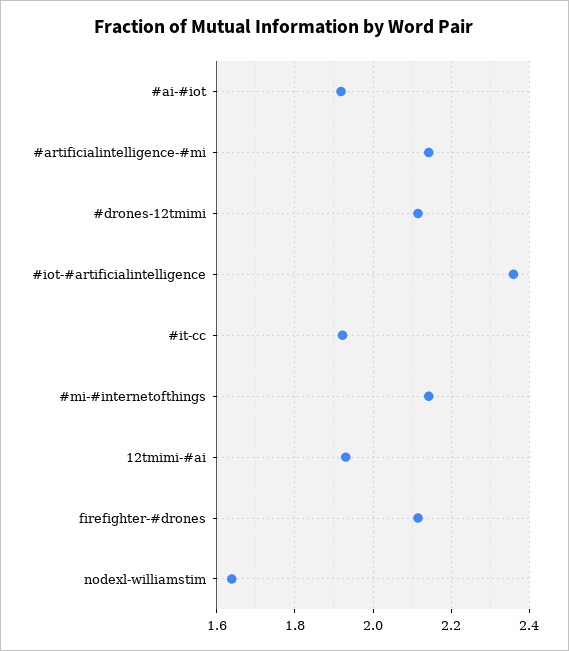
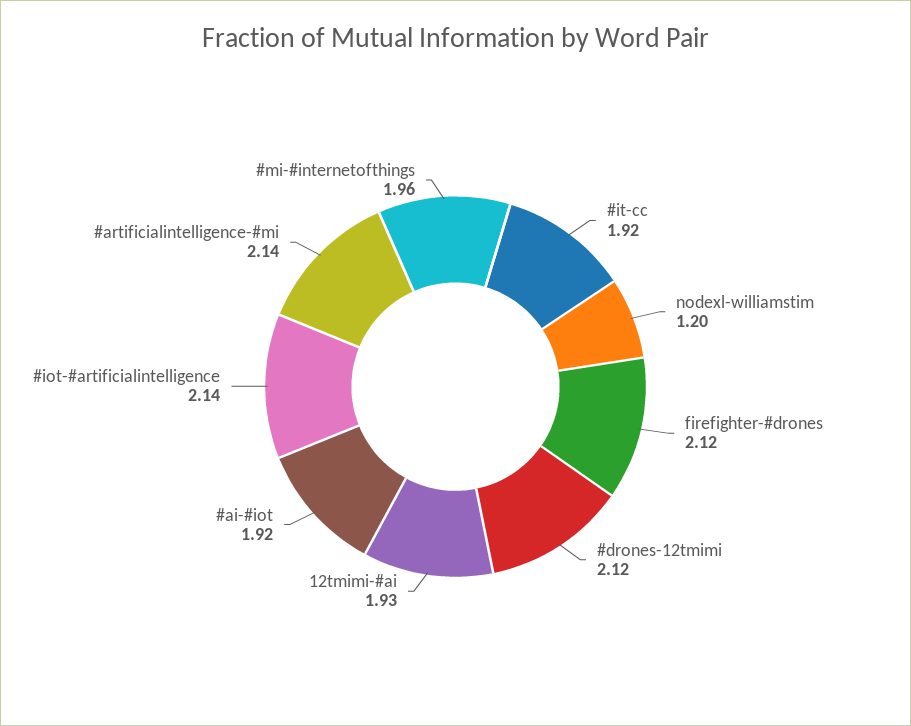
#iot-#artificialintelligence: 2.36 -> 2.14
#mi-#internetofthings: 2.14 -> 1.96
nodexl-williamstim: 1.64 -> 1.2

